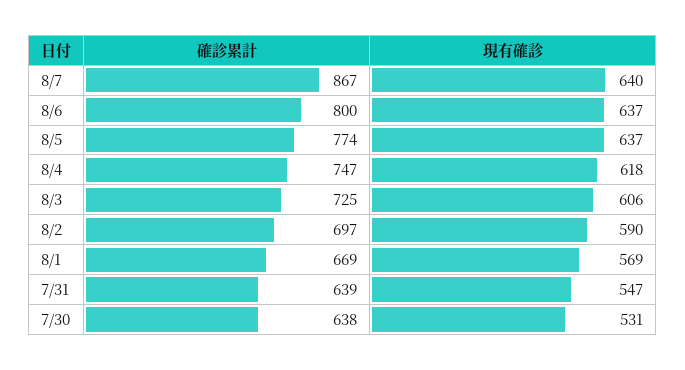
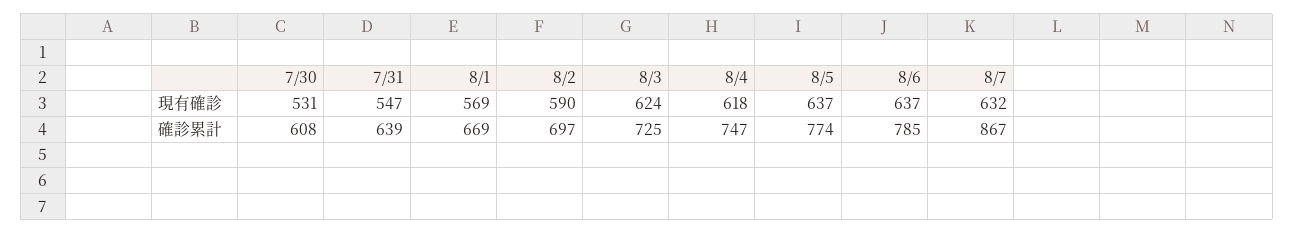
現有確診, 8/7: 640 -> 632
確診累計, 8/6: 800 -> 785
現有確診, 8/3: 606 -> 624
確診累計, 7/30: 638 -> 608

